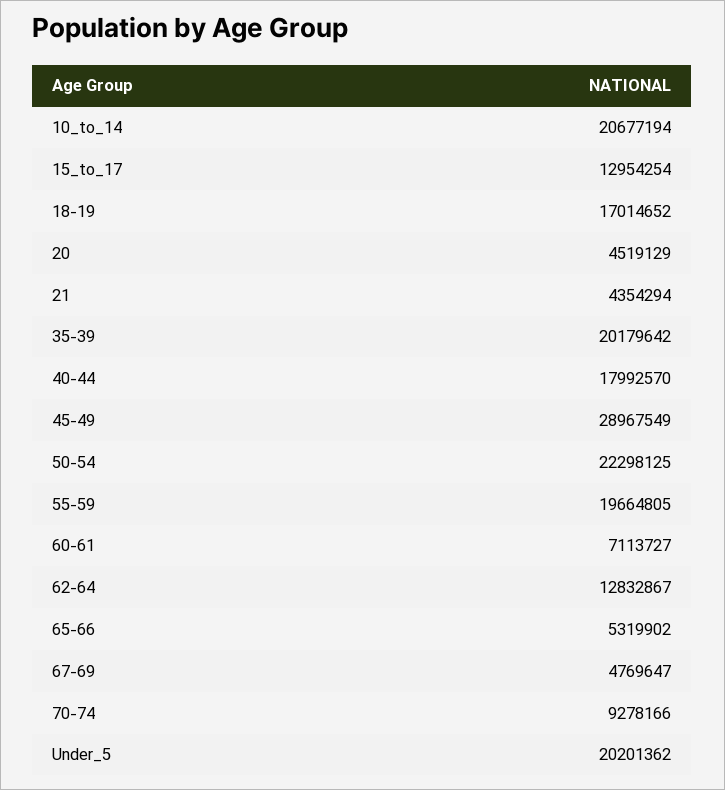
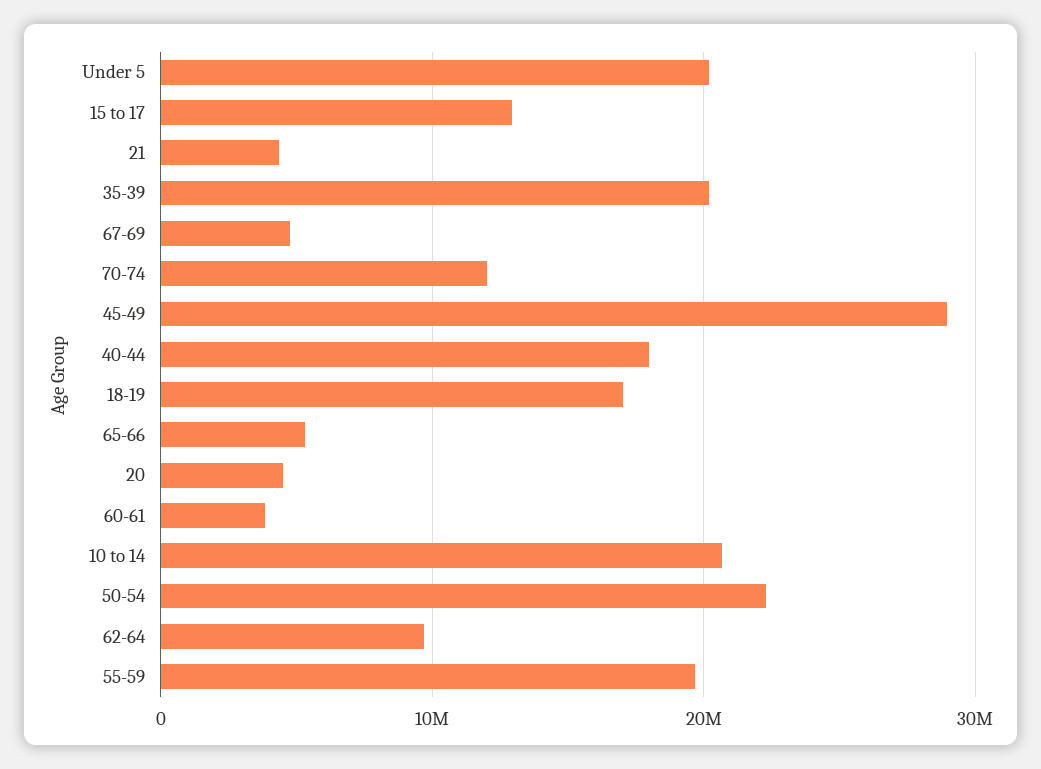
60-61: 7113727 -> 4000000
62-64: 12832867 -> 10000000
70-74: 9278166 -> 12000000

